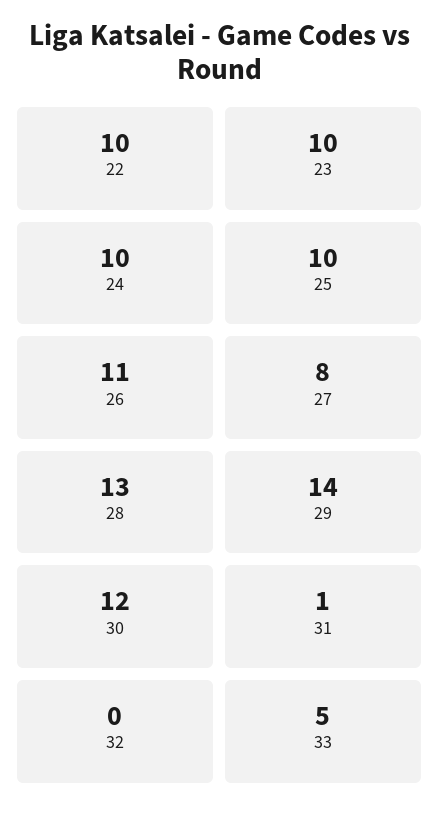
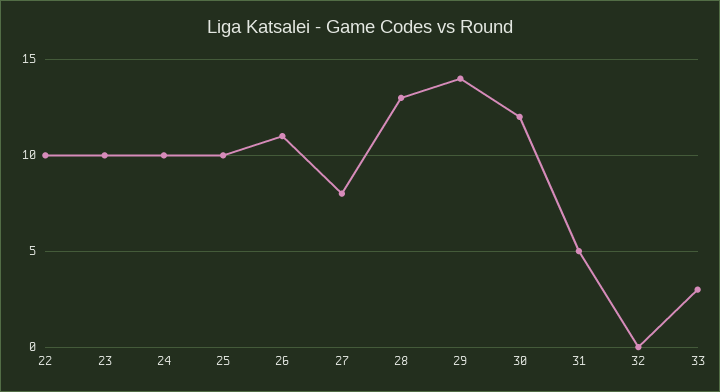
31: 1 -> 5
33: 5 -> 3

